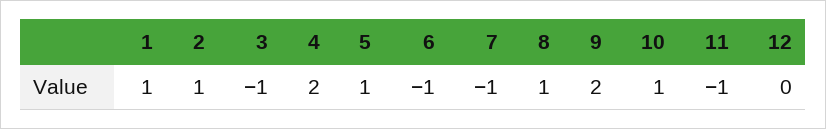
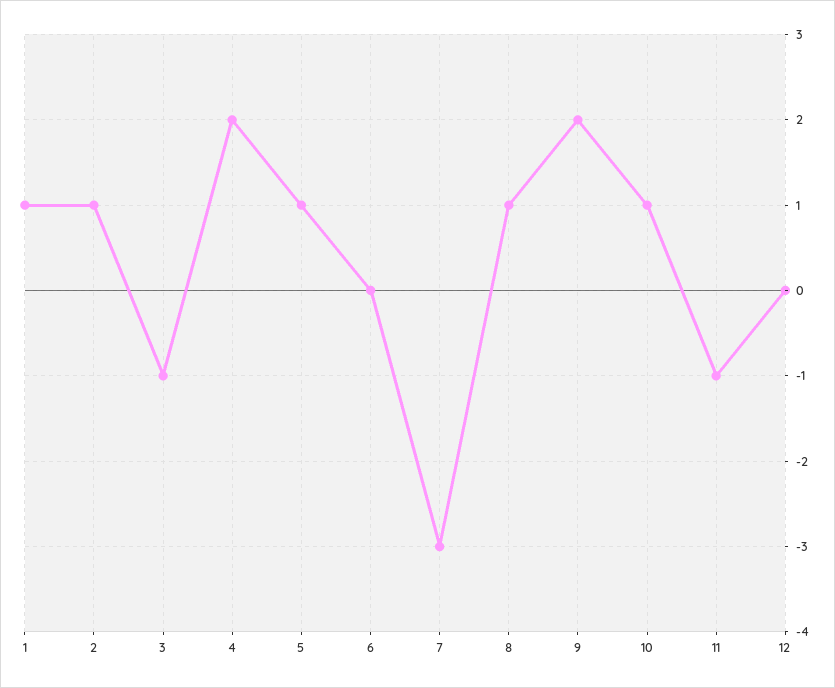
6: -1 -> 0
7: -1 -> -3

